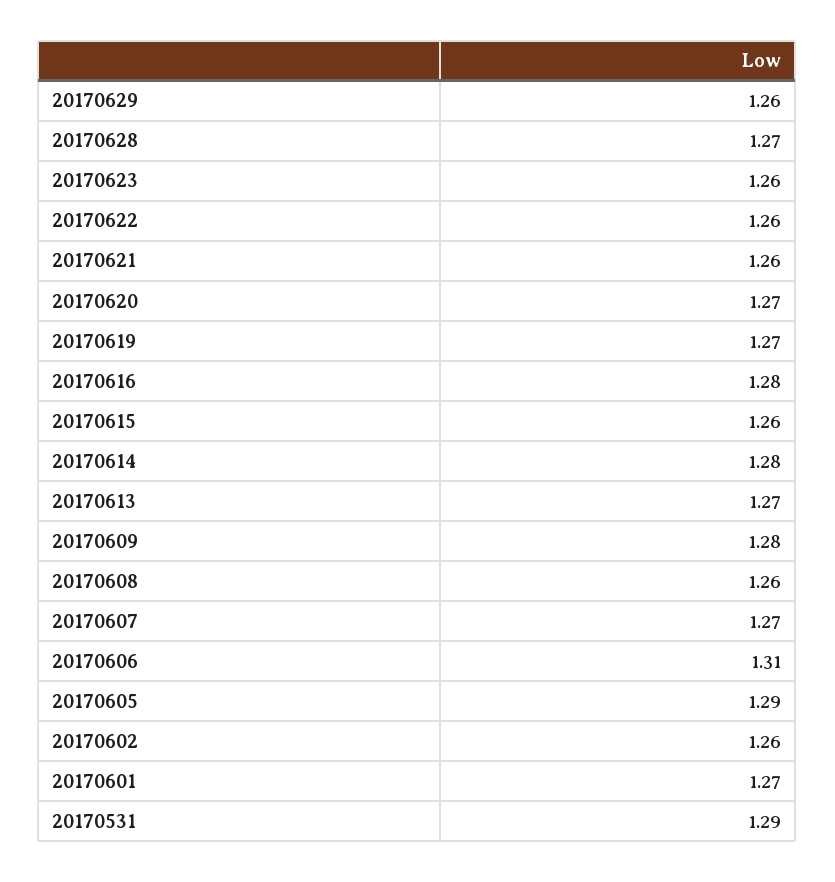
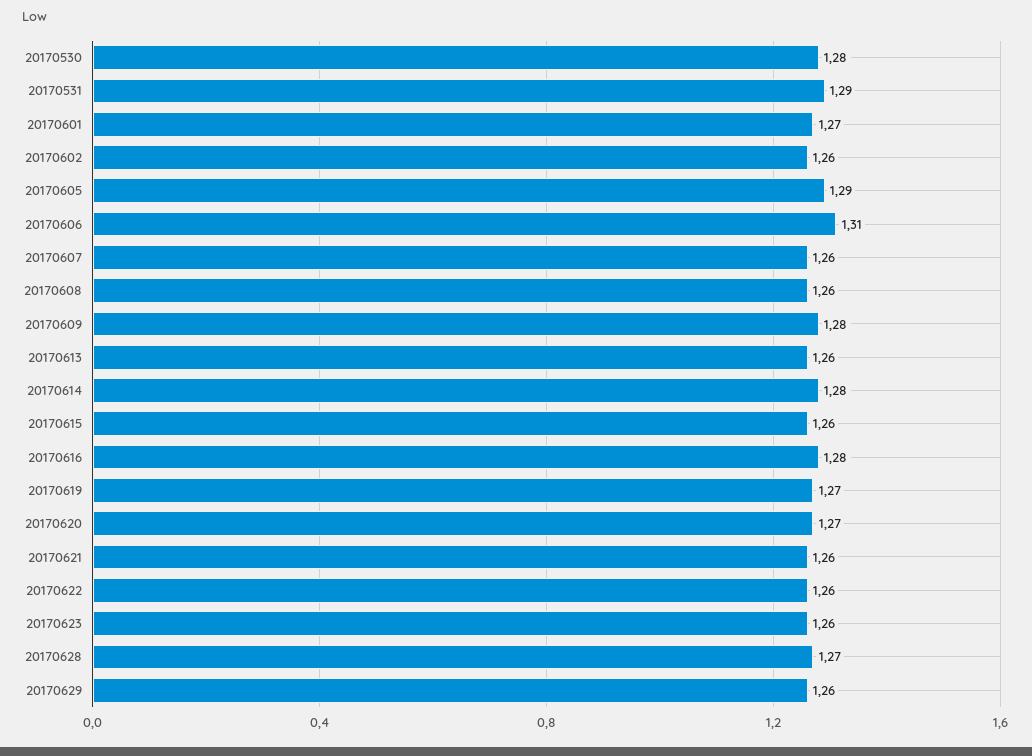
20170613: 1.27 -> 1.26
20170607: 1.27 -> 1.26
20170530: none -> 1.28

